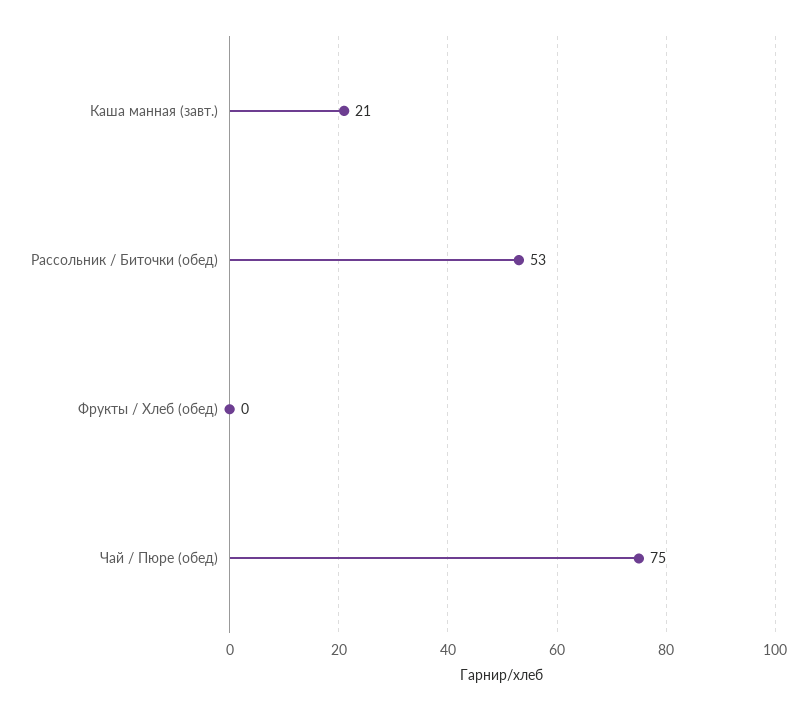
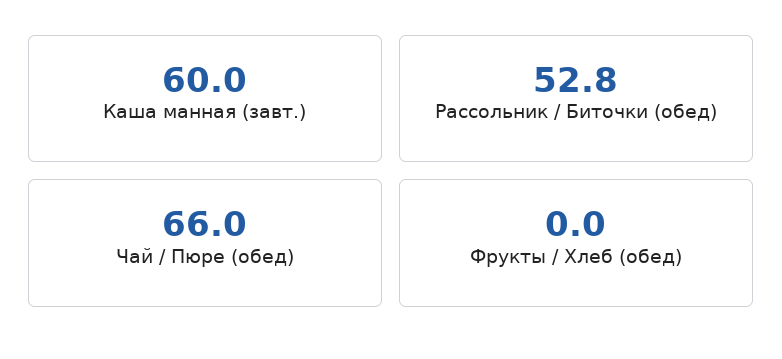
Каша манная (завт.): 21 -> 60
Чай / Пюре (обед): 75 -> 66

